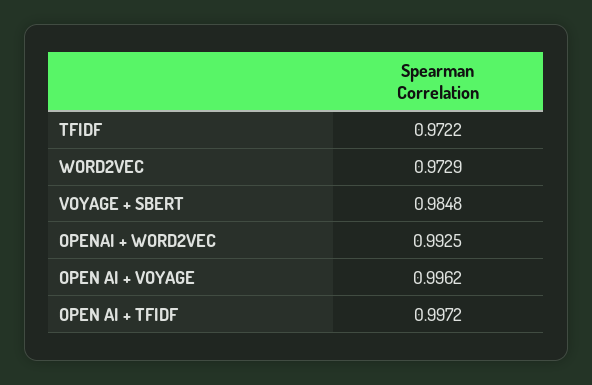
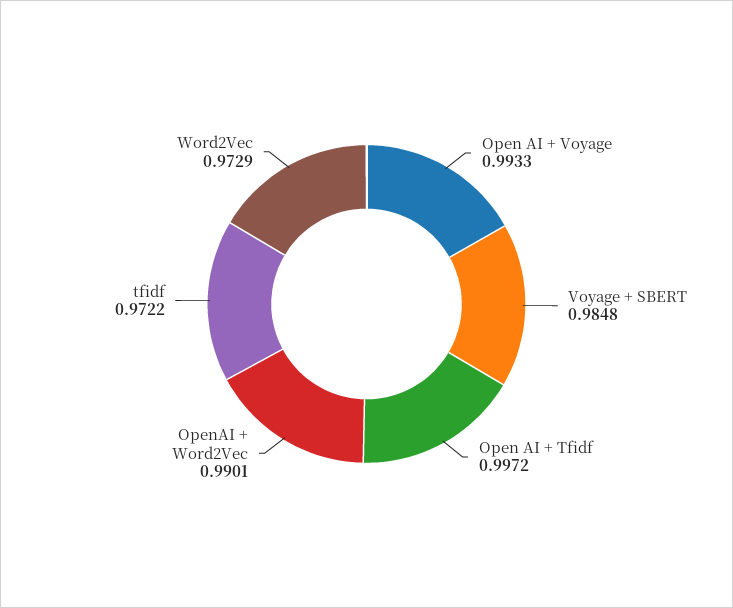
OPENAI + WORD2VEC: 0.9925 -> 0.9901
OPEN AI + VOYAGE: 0.9962 -> 0.9933

